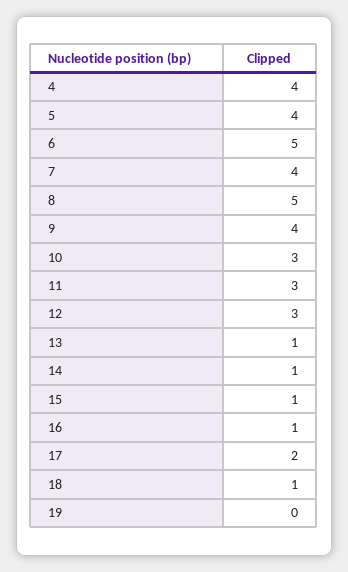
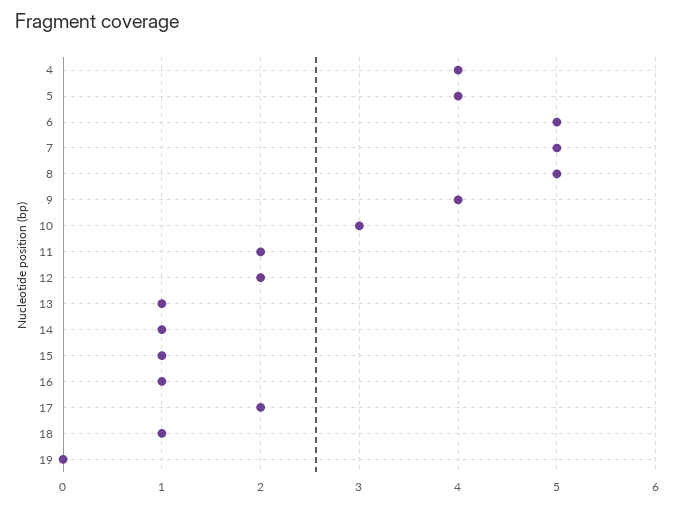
7: 4 -> 5
11: 3 -> 2
12: 3 -> 2

